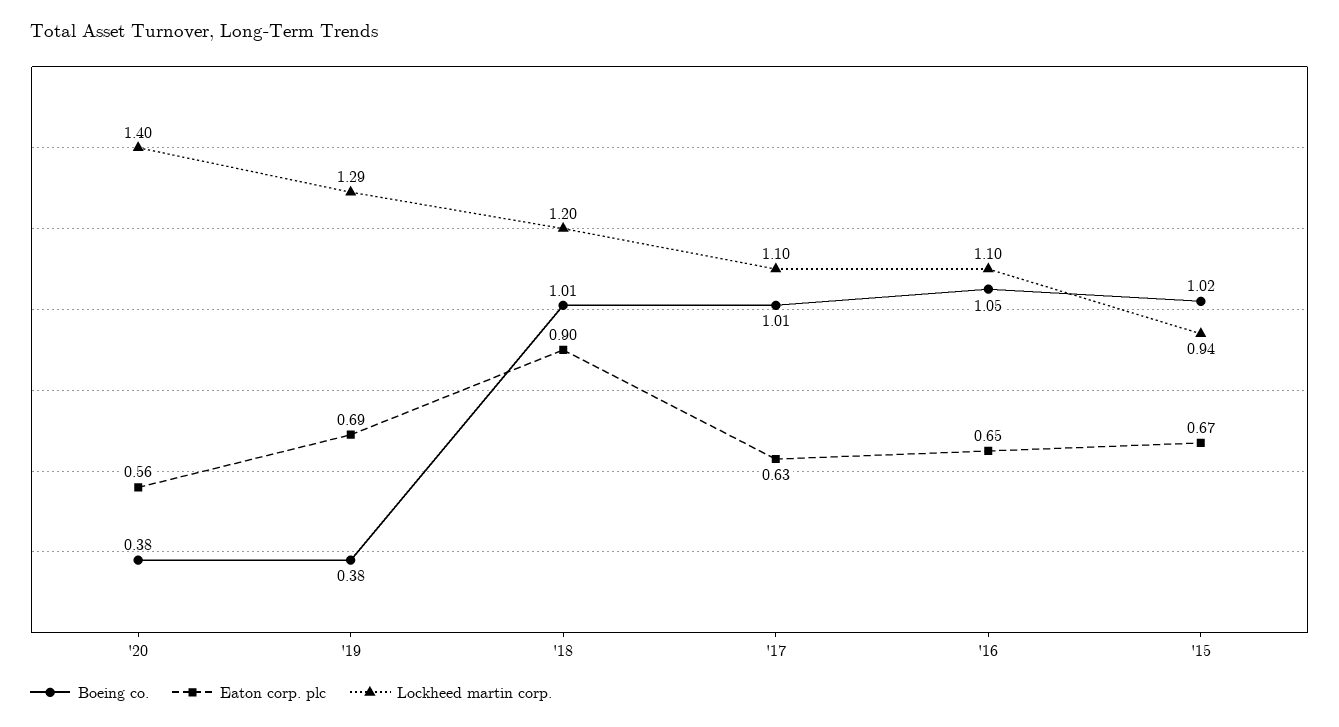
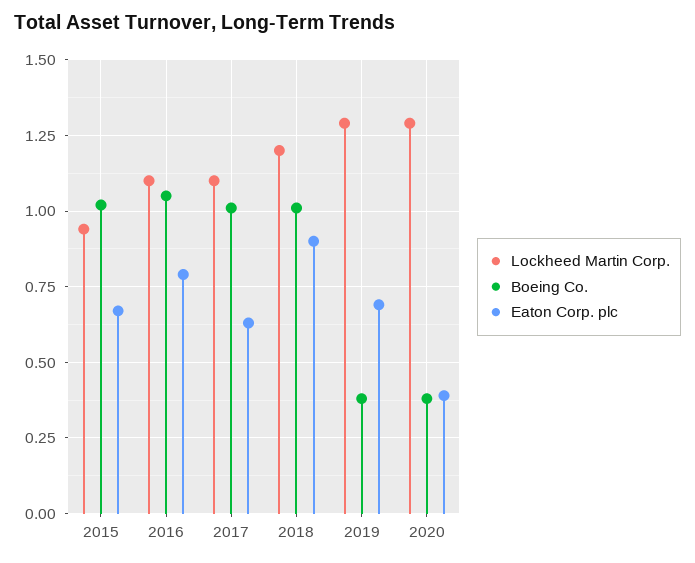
Eaton corp. plc, '20: 0.56 -> 0.4
Lockheed martin corp., '20: 1.4 -> 1.3
Eaton corp. plc, '16: 0.65 -> 0.8

